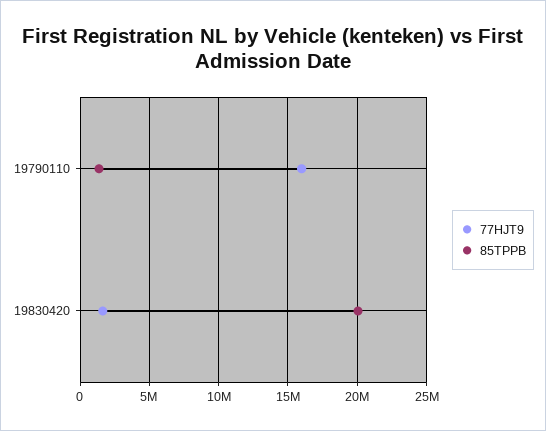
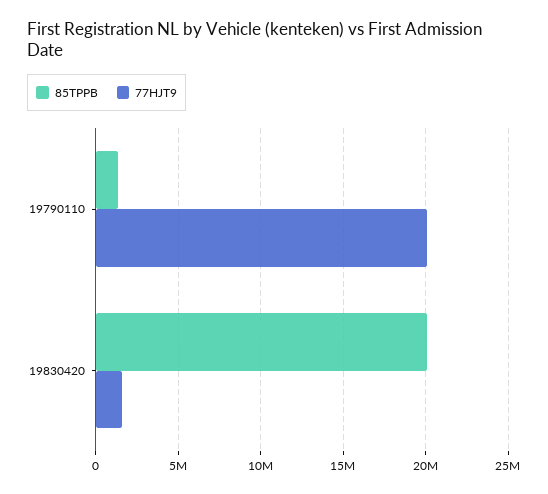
77HJT9, 19790110: 16000000 -> 20000000

